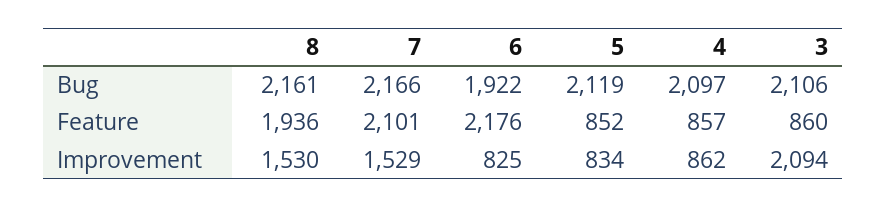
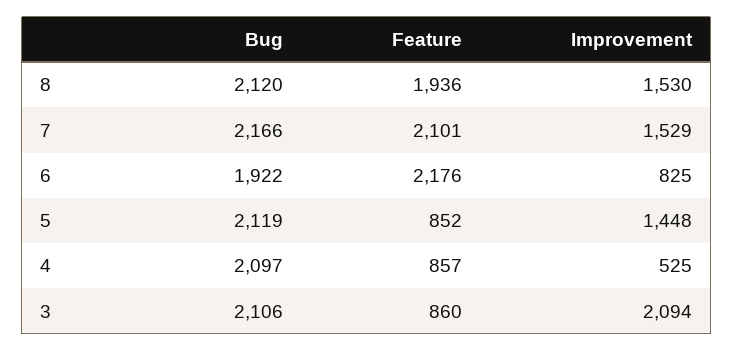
8, Bug: 2161 -> 2120
5, Improvement: 834 -> 1448
4, Improvement: 862 -> 525

